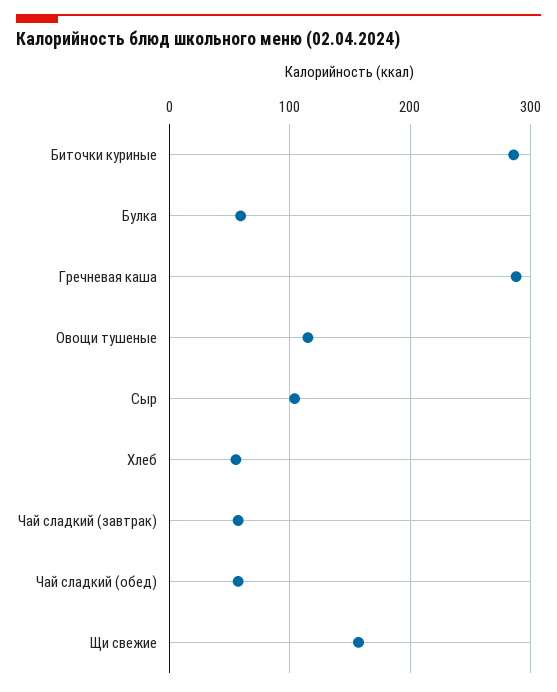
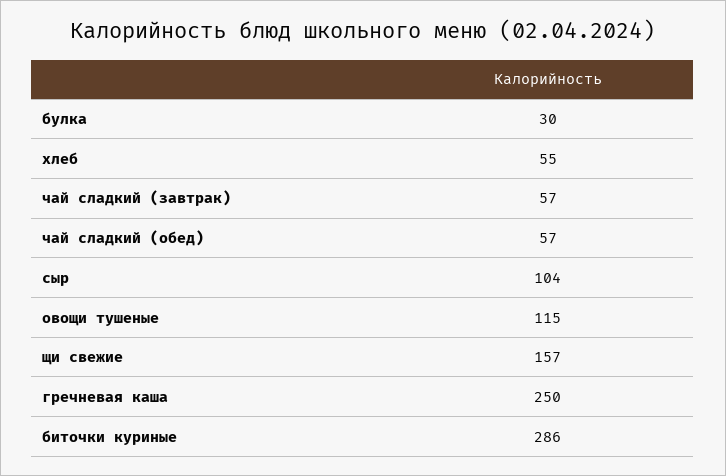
Булка: 60 -> 30
Гречневая каша: 290 -> 250

